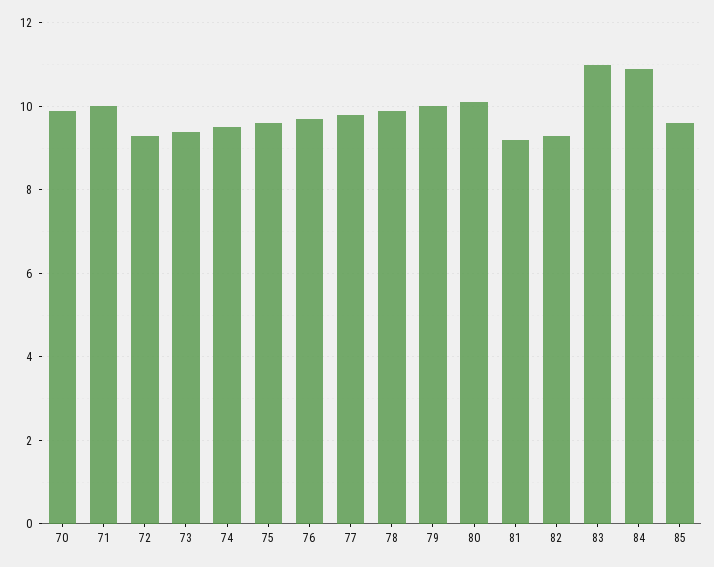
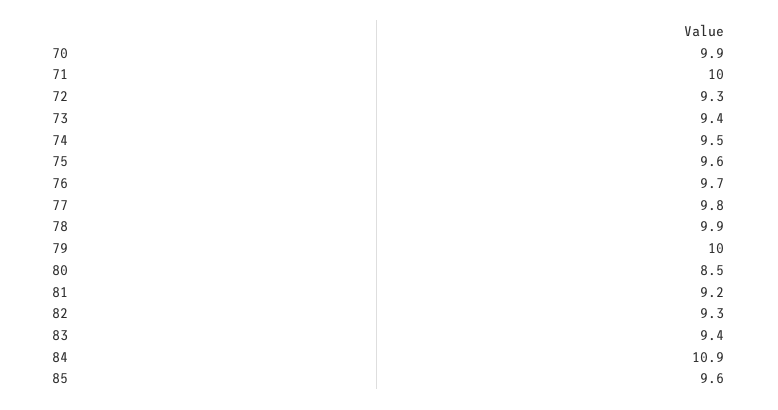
80: 10 -> 8.5
83: 11 -> 9.4

